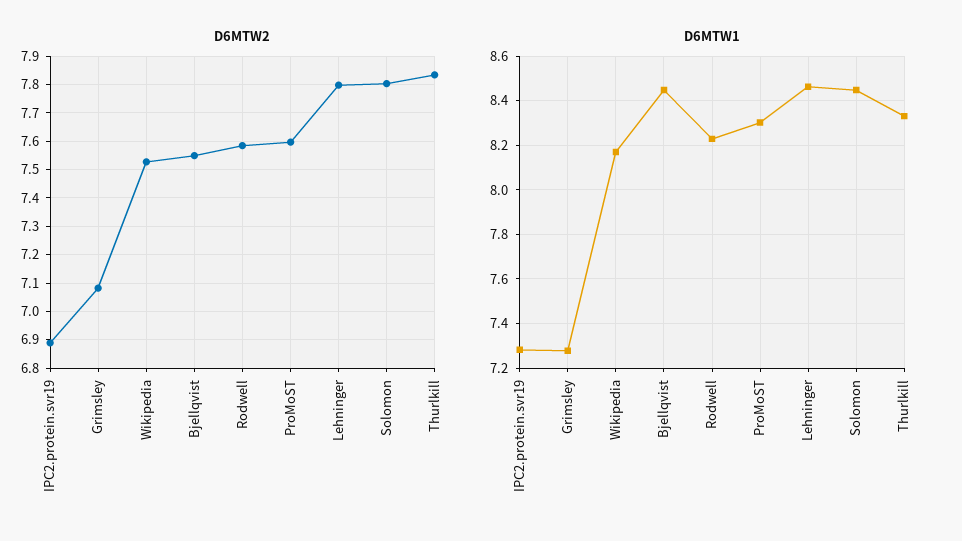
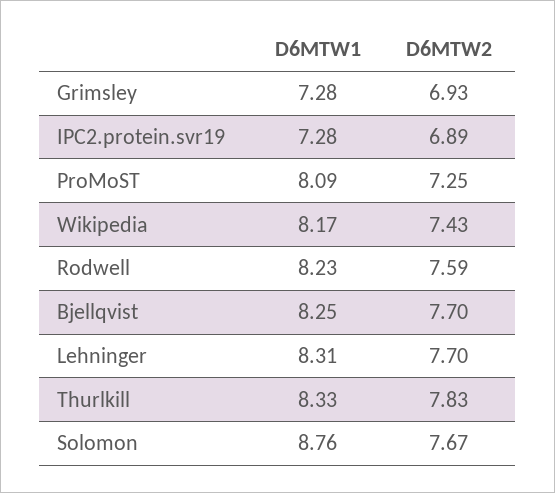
D6MTW2, Grimsley: 7.075 -> 6.93
D6MTW2, Wikipedia: 7.525 -> 7.43
D6MTW2, Bjellqvist: 7.55 -> 7.7
D6MTW2, ProMoST: 7.6 -> 7.25
D6MTW2, Lehninger: 7.8 -> 7.7
D6MTW2, Solomon: 7.8 -> 7.67
D6MTW1, Bjellqvist: 8.45 -> 8.25
D6MTW1, ProMoST: 8.3 -> 8.09
D6MTW1, Lehninger: 8.45 -> 8.31
D6MTW1, Solomon: 8.45 -> 8.76

